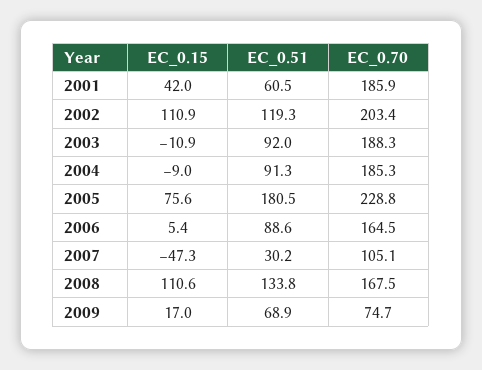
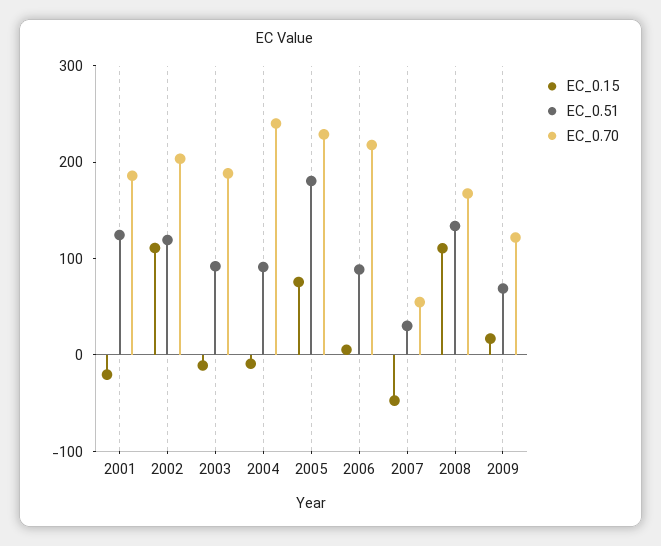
EC_0.15, 2001: 42 -> -20
EC_0.51, 2001: 60.5 -> 120
EC_0.70, 2004: 185.3 -> 240
EC_0.70, 2006: 164.5 -> 220
EC_0.70, 2007: 105.1 -> 60
EC_0.70, 2009: 74.7 -> 120

